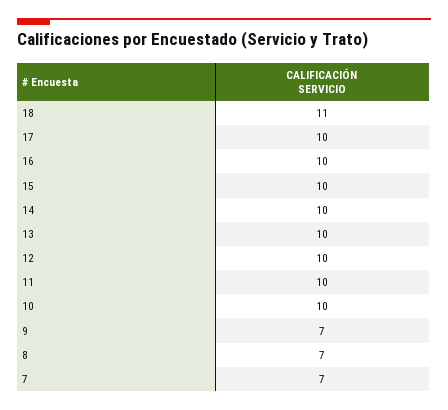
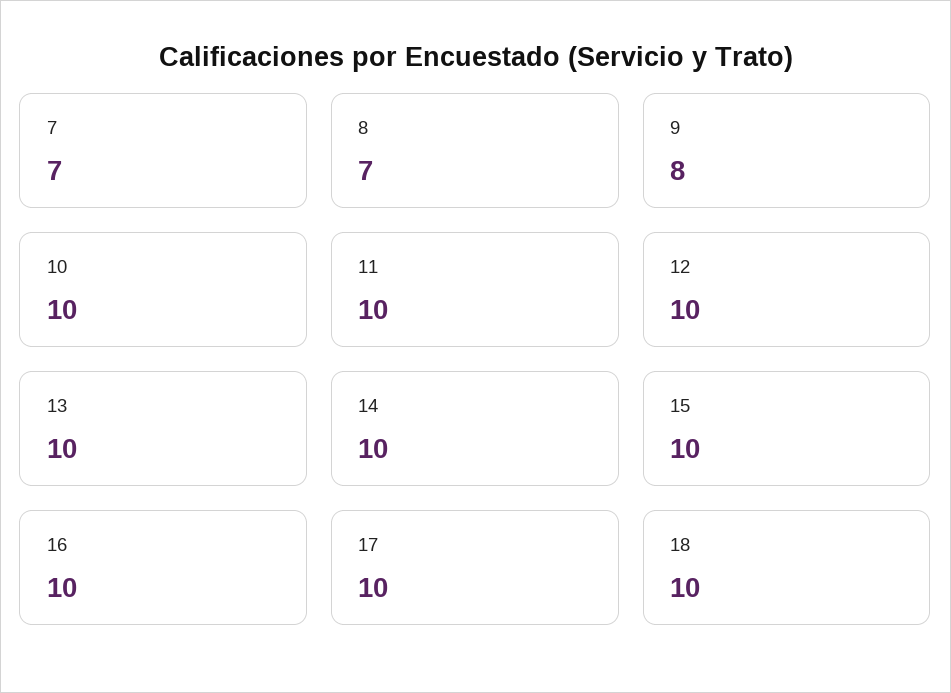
18: 11 -> 10
9: 7 -> 8

